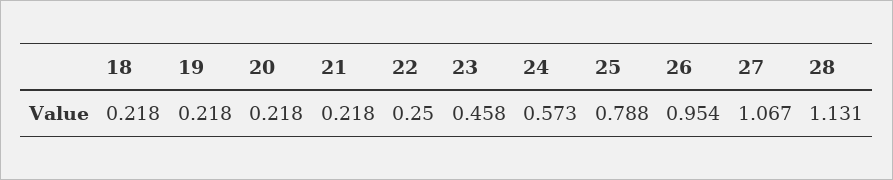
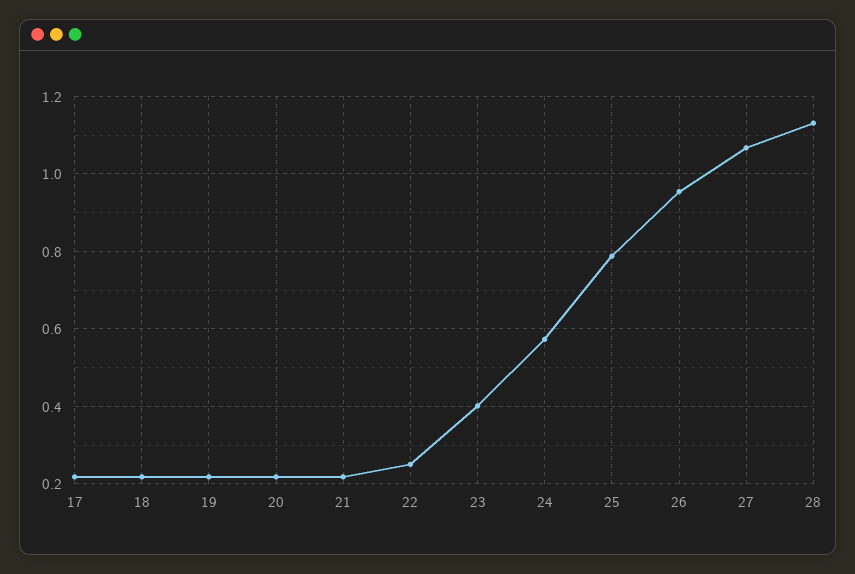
23: 0.458 -> 0.4
17: none -> 0.22

